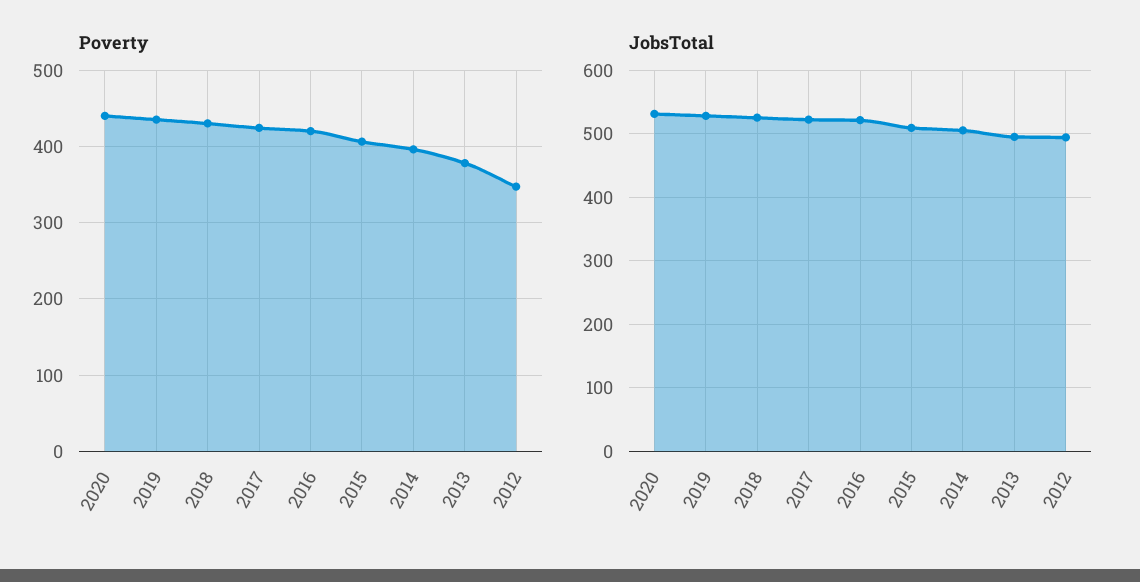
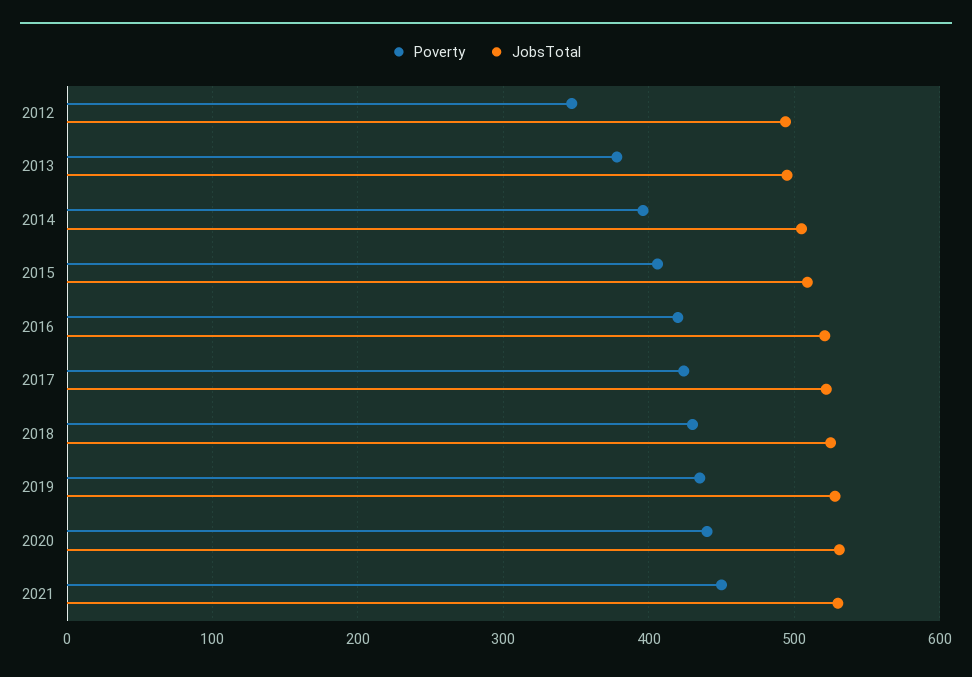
Poverty, 2021: none -> 450
JobsTotal, 2021: none -> 530

